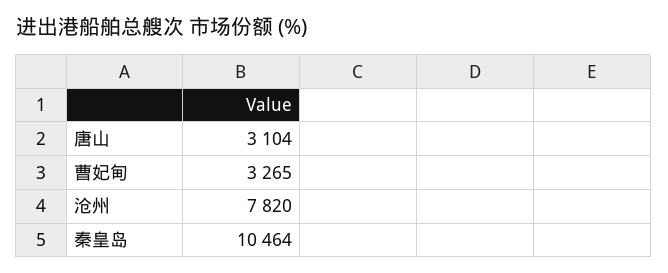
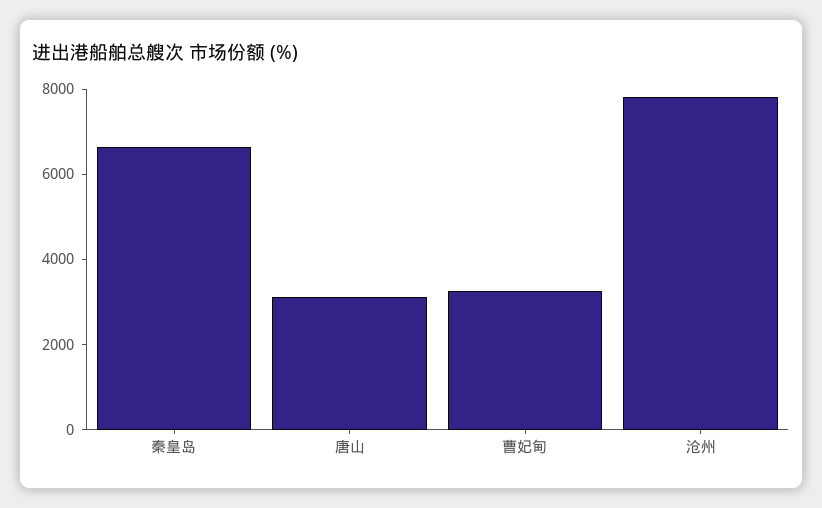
秦皇岛: 10464 -> 6500

